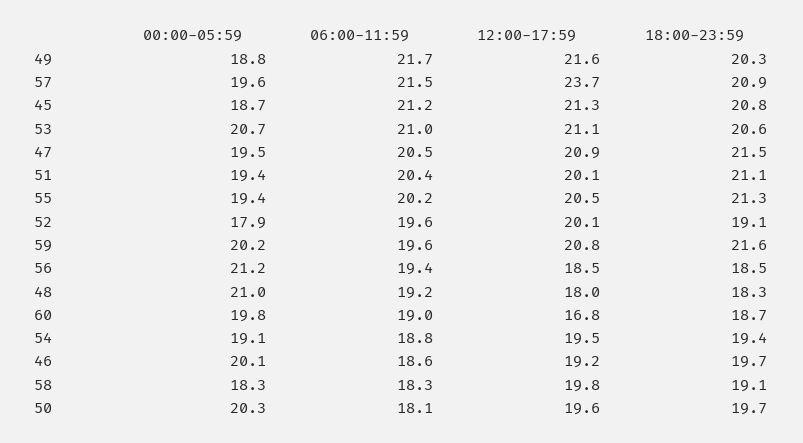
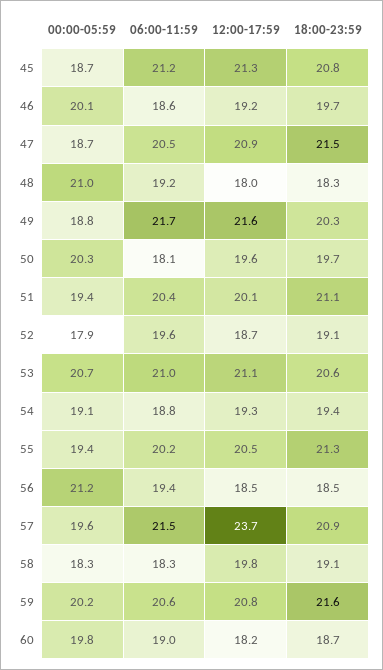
00:00-05:59, 47: 19.5 -> 18.7
12:00-17:59, 52: 20.1 -> 18.7
06:00-11:59, 59: 19.6 -> 20.6
12:00-17:59, 60: 16.8 -> 18.2
12:00-17:59, 54: 19.5 -> 19.3

